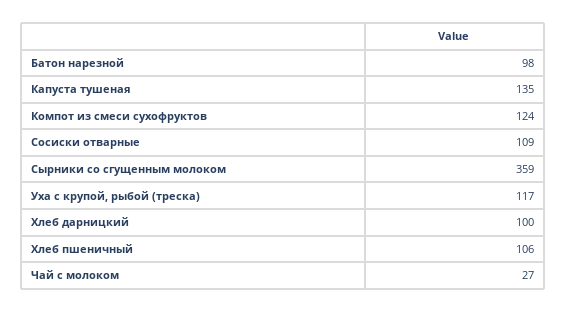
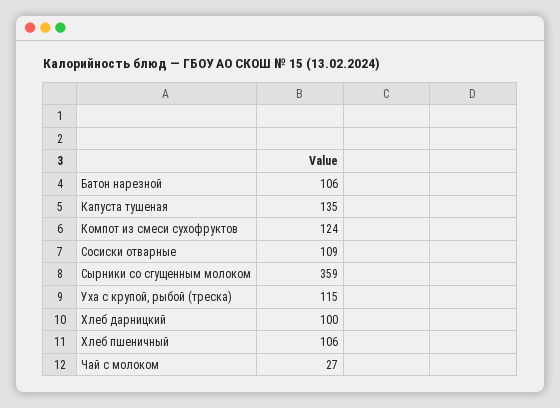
Батон нарезной: 98 -> 106
Уха с крупой, рыбой (треска): 117 -> 115

